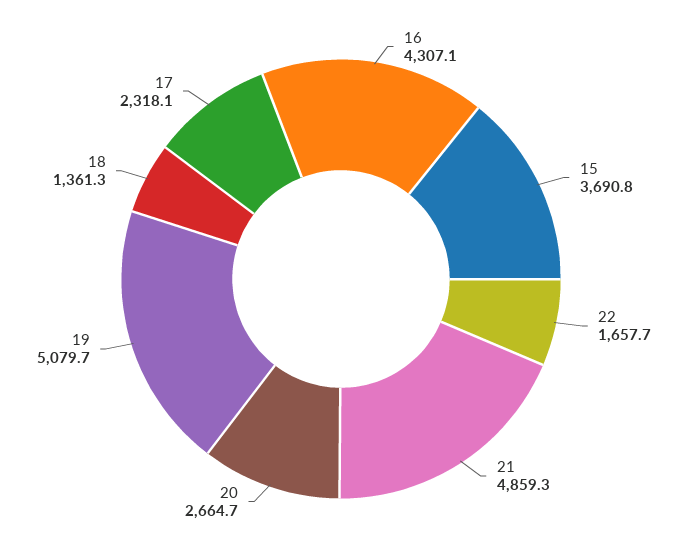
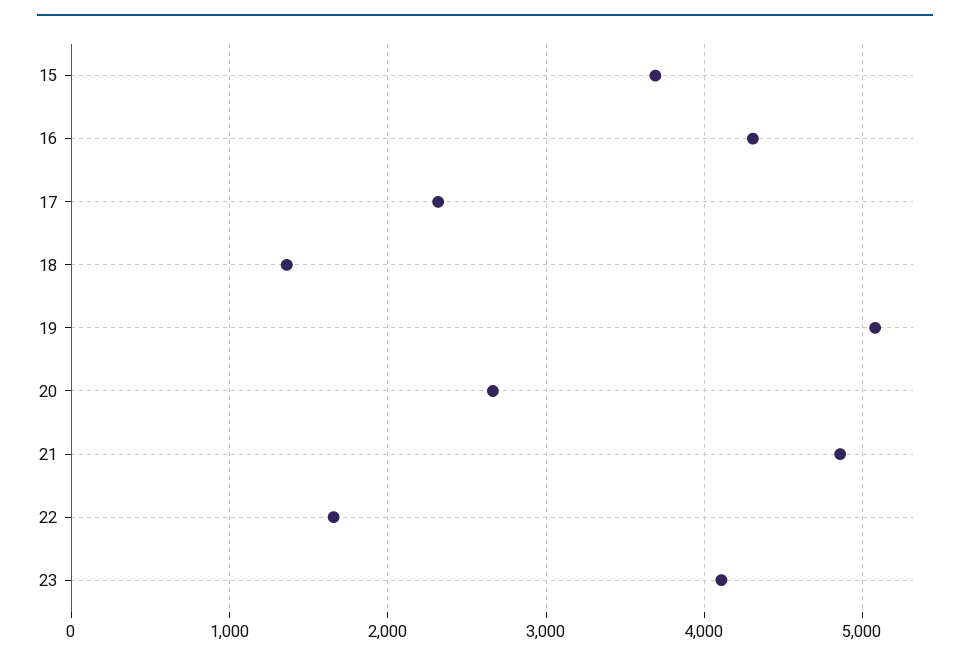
23: none -> 4100

